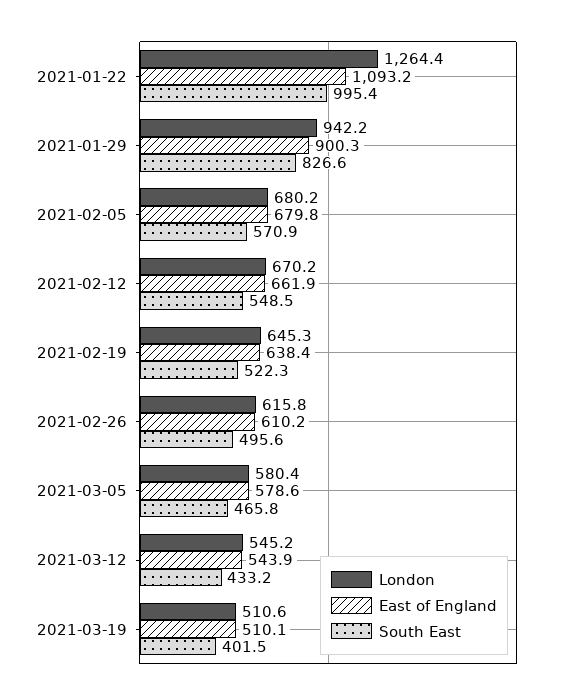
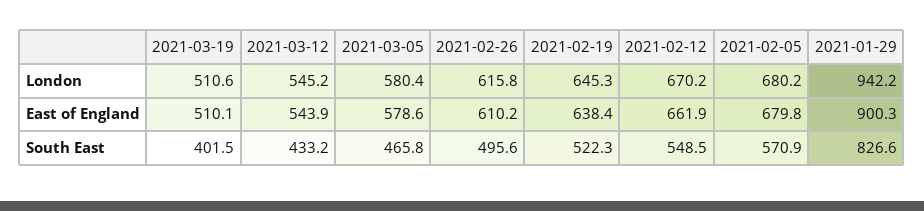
London, 2021-01-22: 1264.4 -> none
East of England, 2021-01-22: 1093.2 -> none
South East, 2021-01-22: 995.4 -> none

